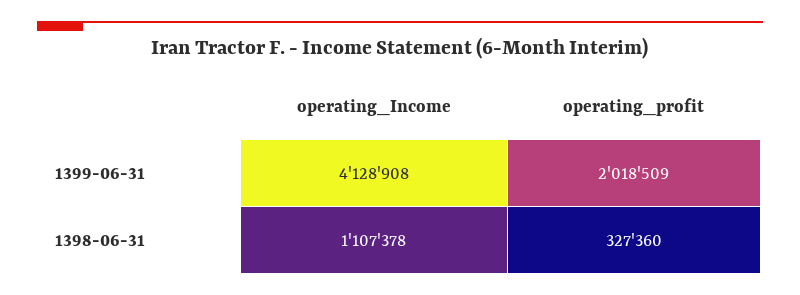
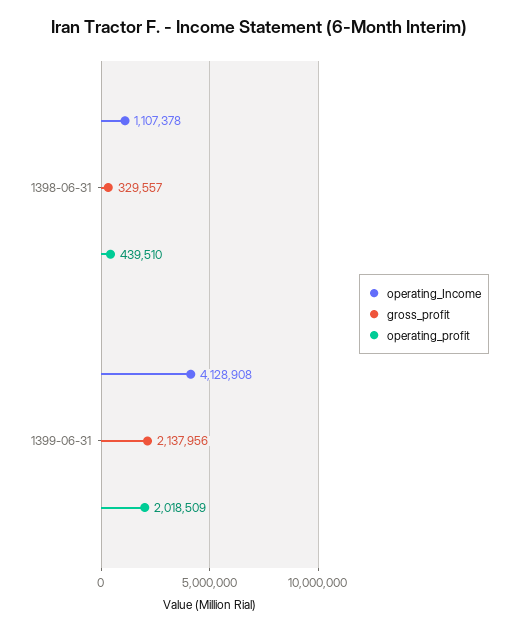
operating_profit, 1398-06-31: 327360 -> 439510
gross_profit, 1398-06-31: none -> 329557
gross_profit, 1399-06-31: none -> 2137956

